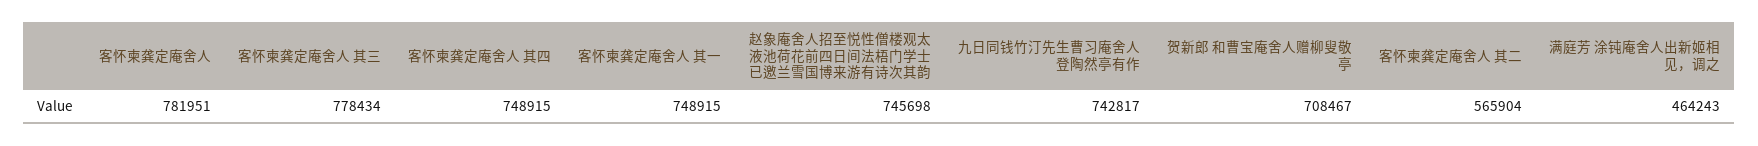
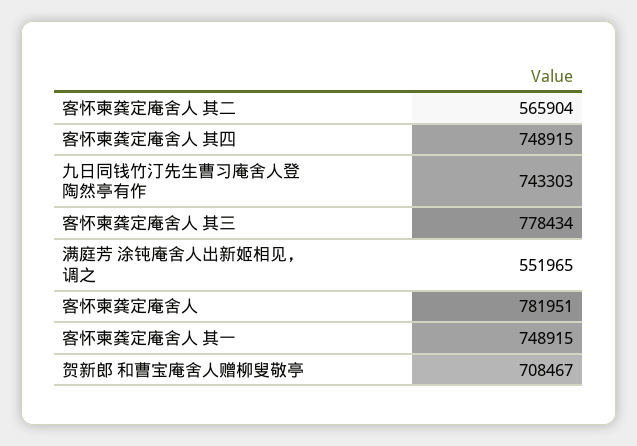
赵象庵舍人招至悦性僧楼观太液池荷花前四日间法梧门学士已邀兰雪国博来游有诗次其韵: 745698 -> none
九日同钱竹汀先生曹习庵舍人登陶然亭有作: 742817 -> 743303
满庭芳 涂钝庵舍人出新姬相见，调之: 464243 -> 551965

